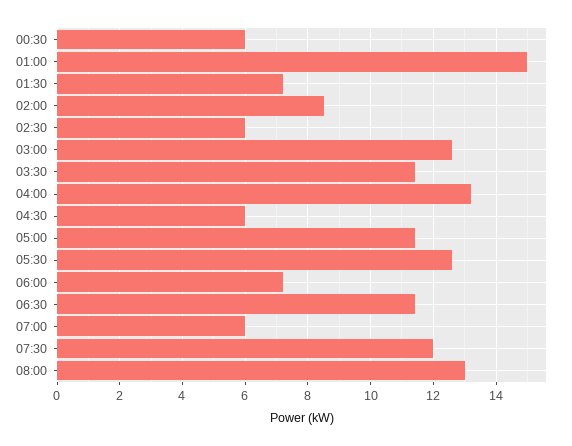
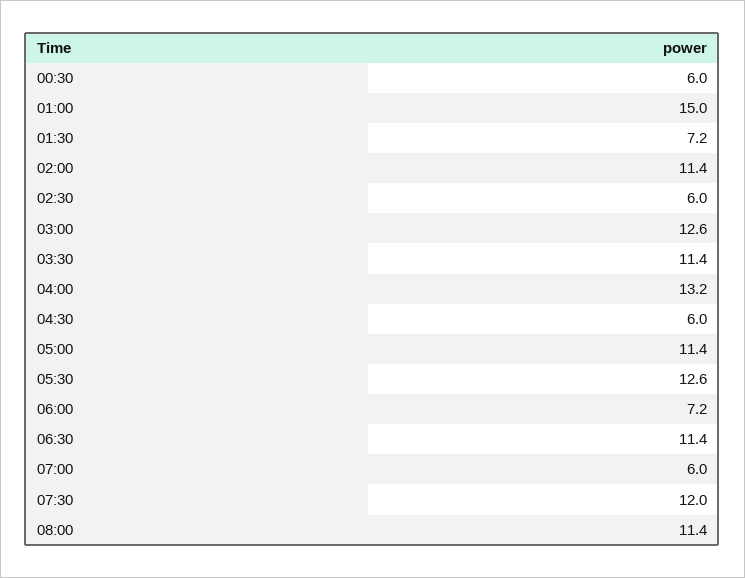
02:00: 8.5 -> 11.4
08:00: 13 -> 11.4

